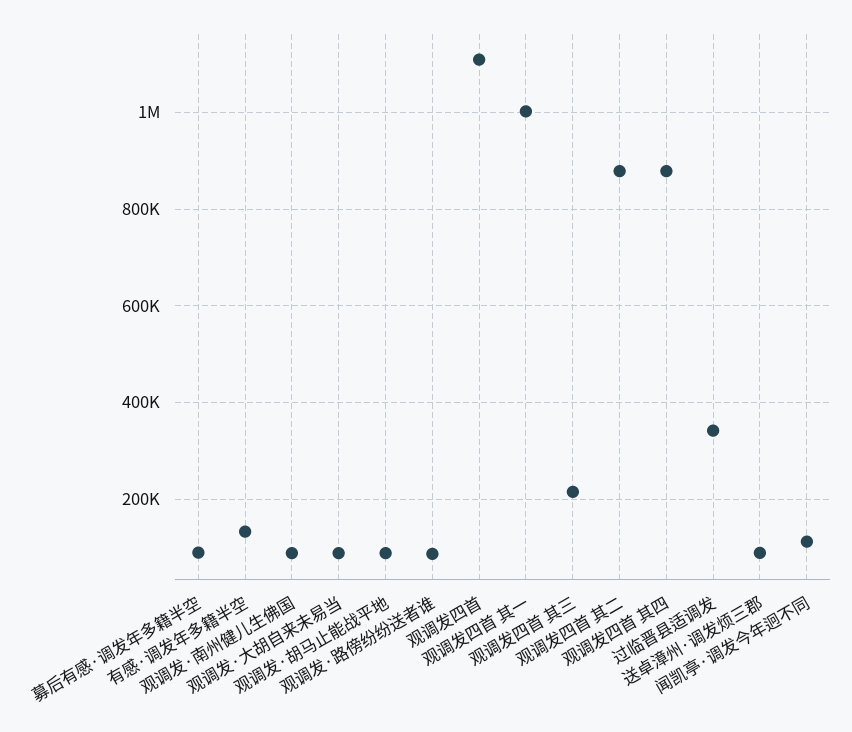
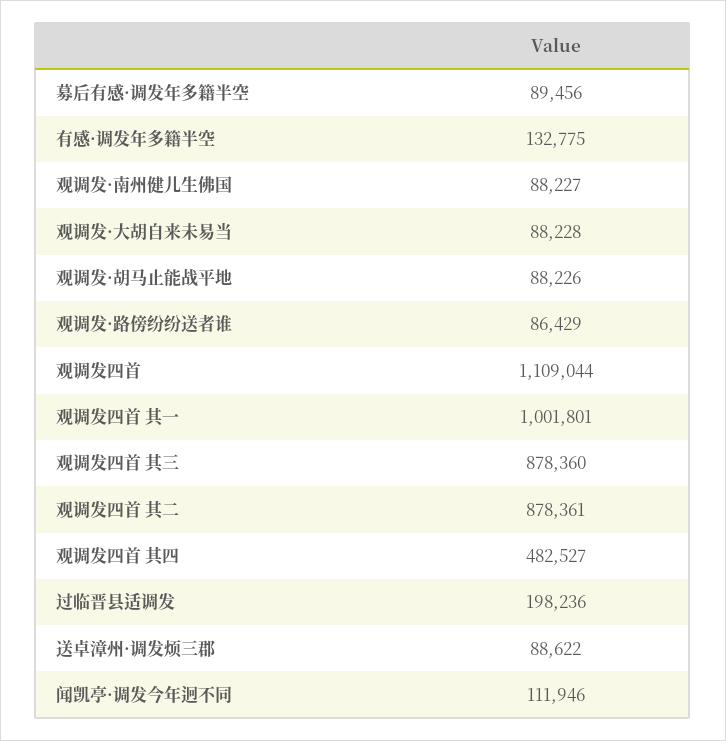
观调发四首 其三: 220000 -> 878360
观调发四首 其四: 880000 -> 482527
过临晋县适调发: 340000 -> 198236

